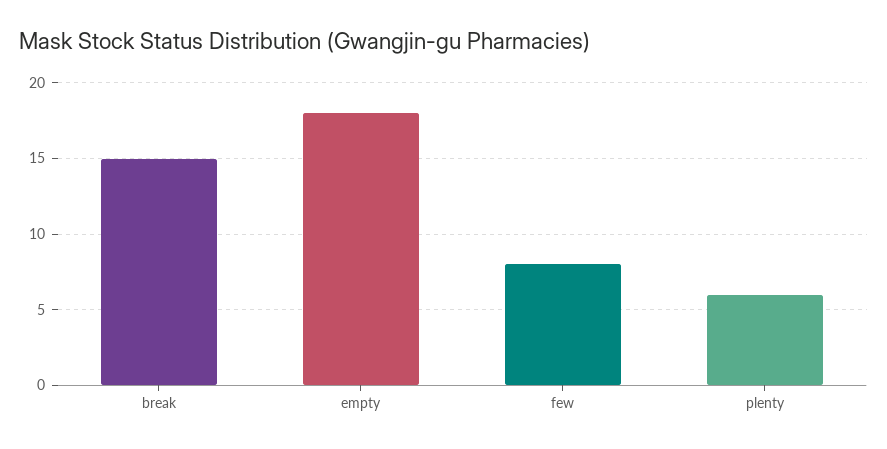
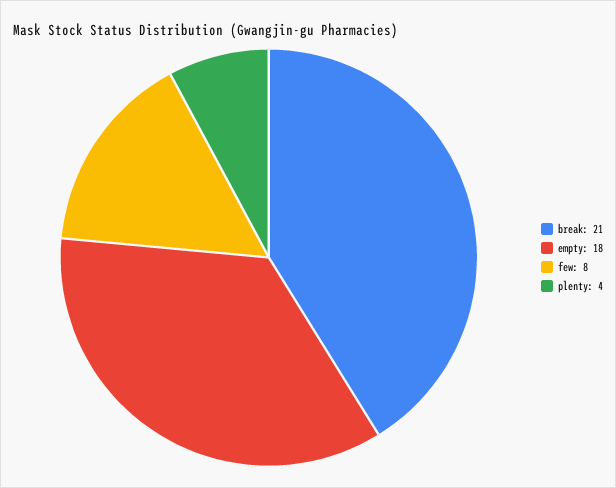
break: 15 -> 21
plenty: 6 -> 4

